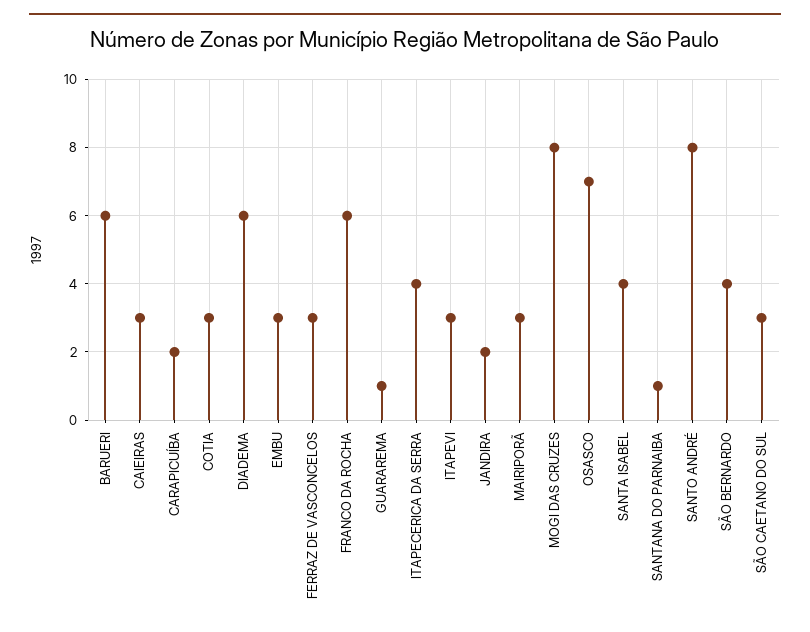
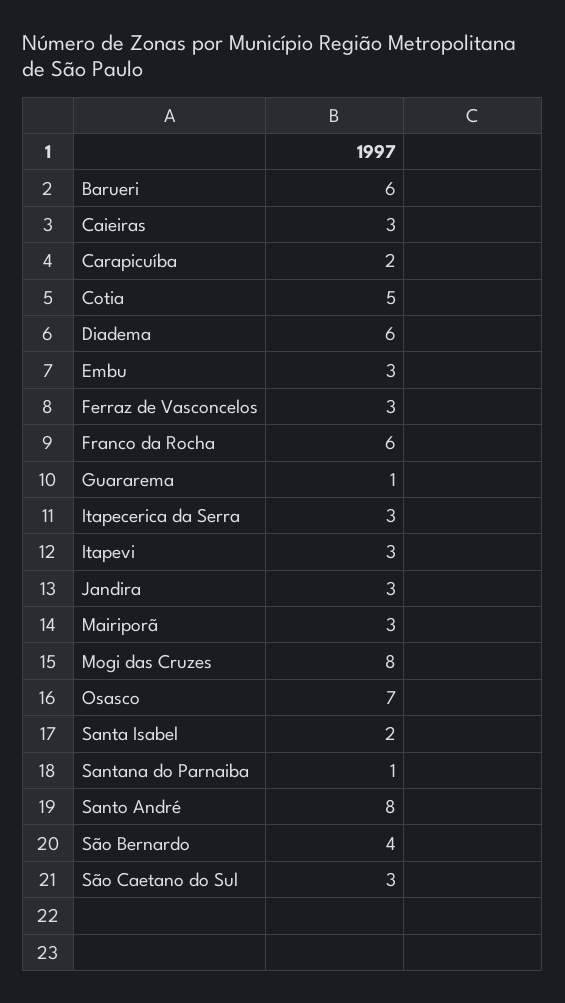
COTIA: 3 -> 5
ITAPECERICA DA SERRA: 4 -> 3
JANDIRA: 2 -> 3
SANTA ISABEL: 4 -> 2

